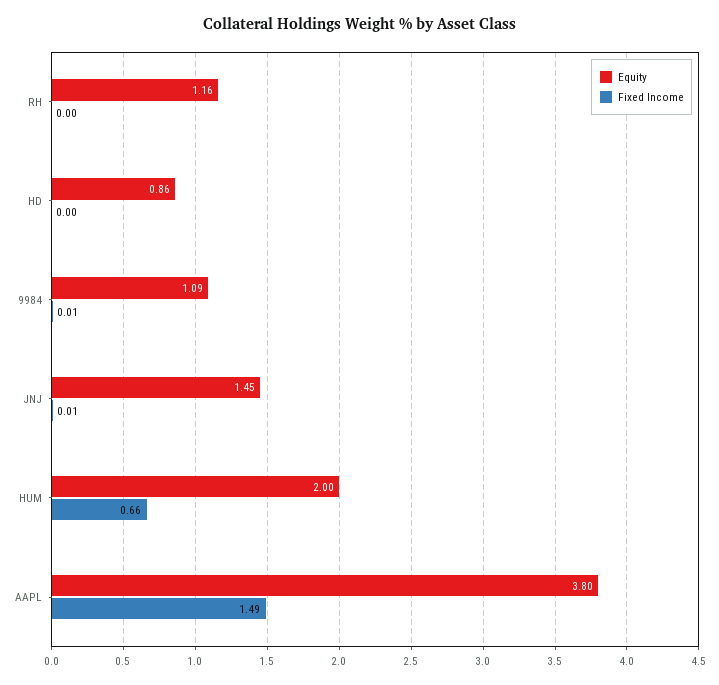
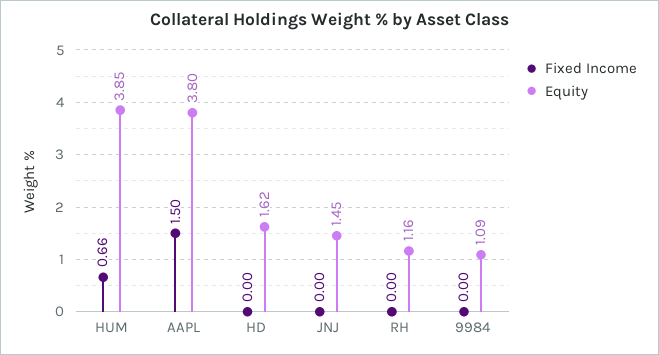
Equity, HD: 0.86 -> 1.62
Fixed Income, 9984: 0.01 -> 0
Fixed Income, JNJ: 0.01 -> 0
Equity, HUM: 2 -> 3.85
Fixed Income, AAPL: 1.49 -> 1.5

